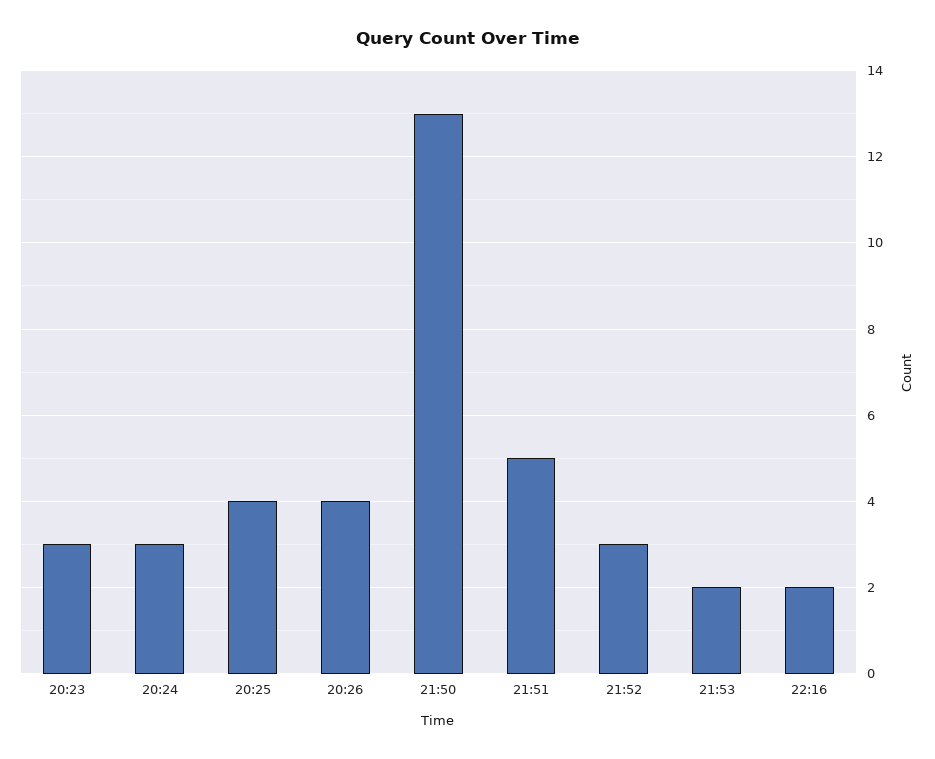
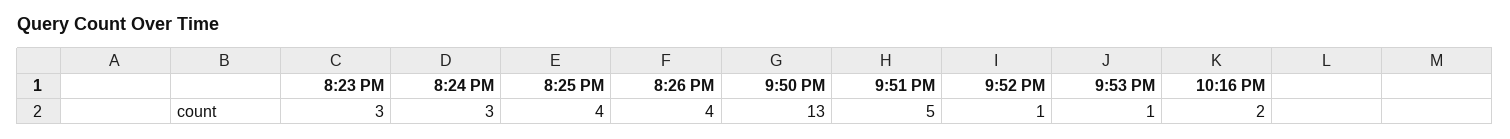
21:52: 3 -> 1
21:53: 2 -> 1

